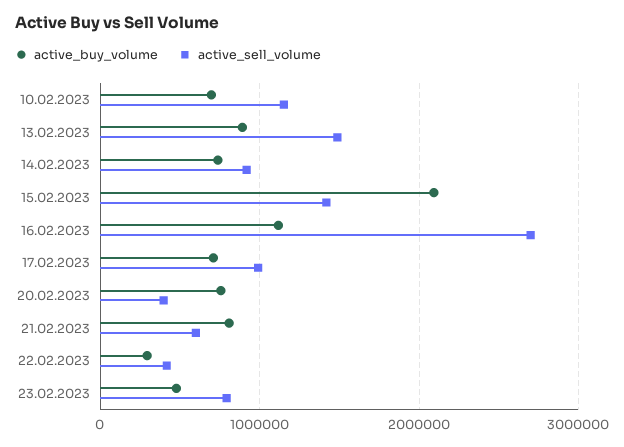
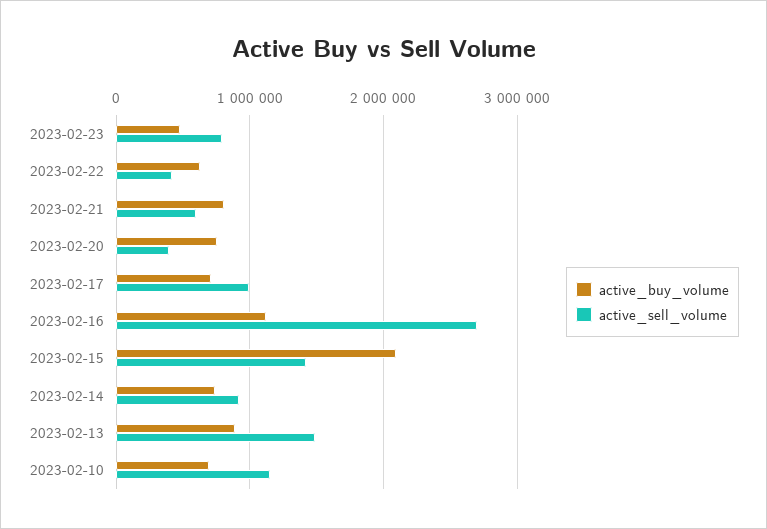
active_buy_volume, 22.02.2023: 300000 -> 600000

